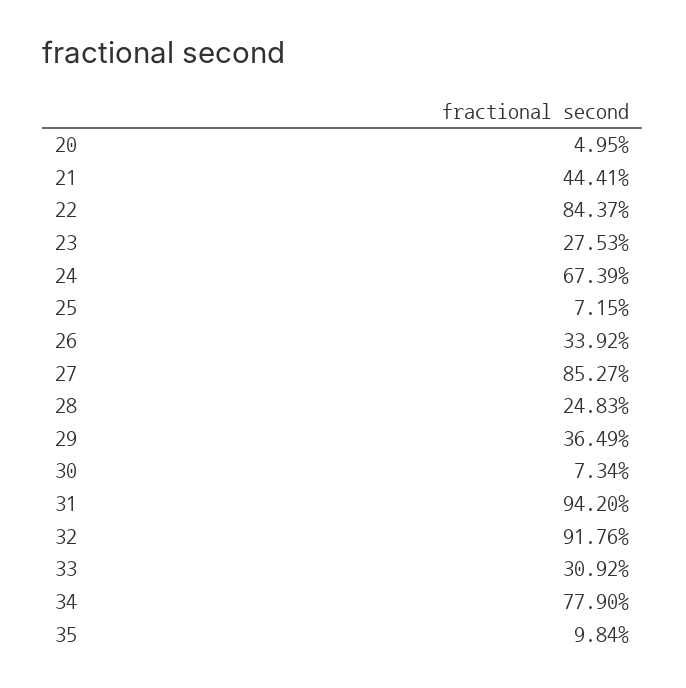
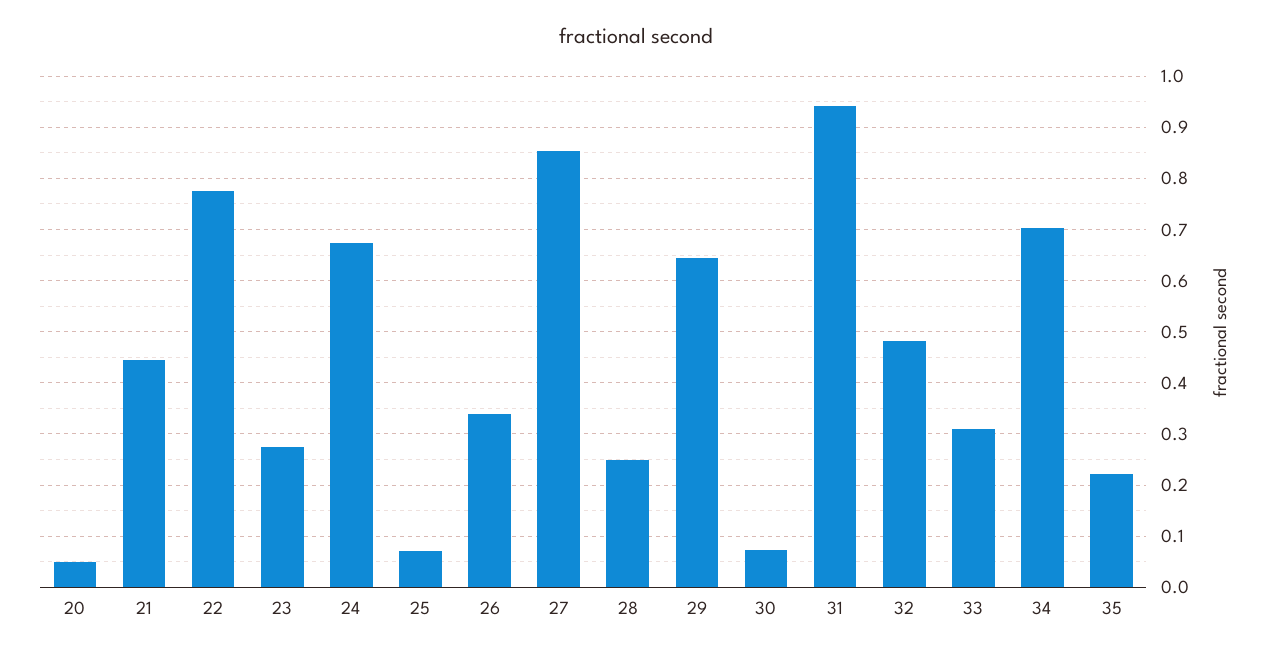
22: 0.8437 -> 0.78
29: 0.3649 -> 0.64
32: 0.9176 -> 0.48
34: 0.779 -> 0.7
35: 0.0984 -> 0.22

